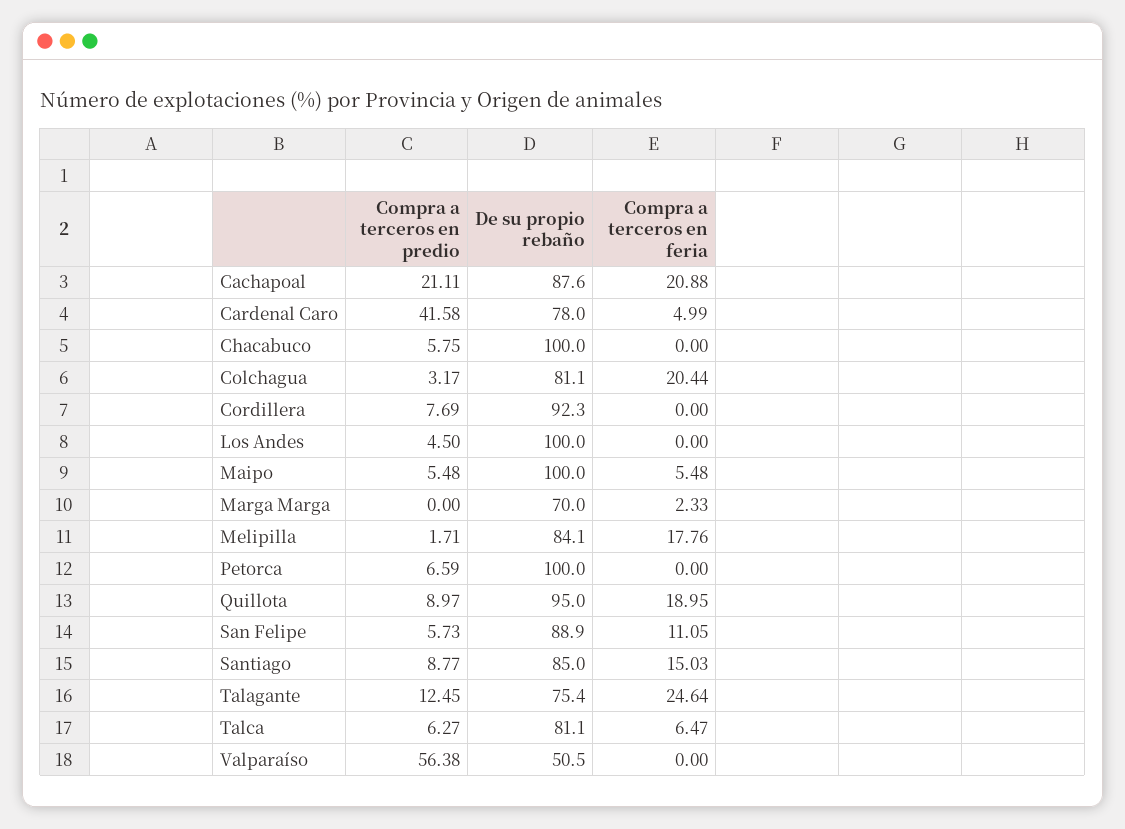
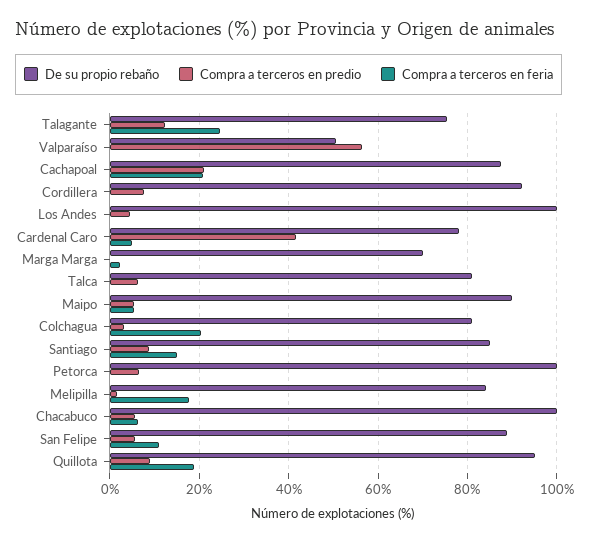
Compra a terceros en feria, Chacabuco: 0 -> 6
De su propio rebaño, Maipo: 100 -> 90
Compra a terceros en feria, Talca: 6.47 -> 0

